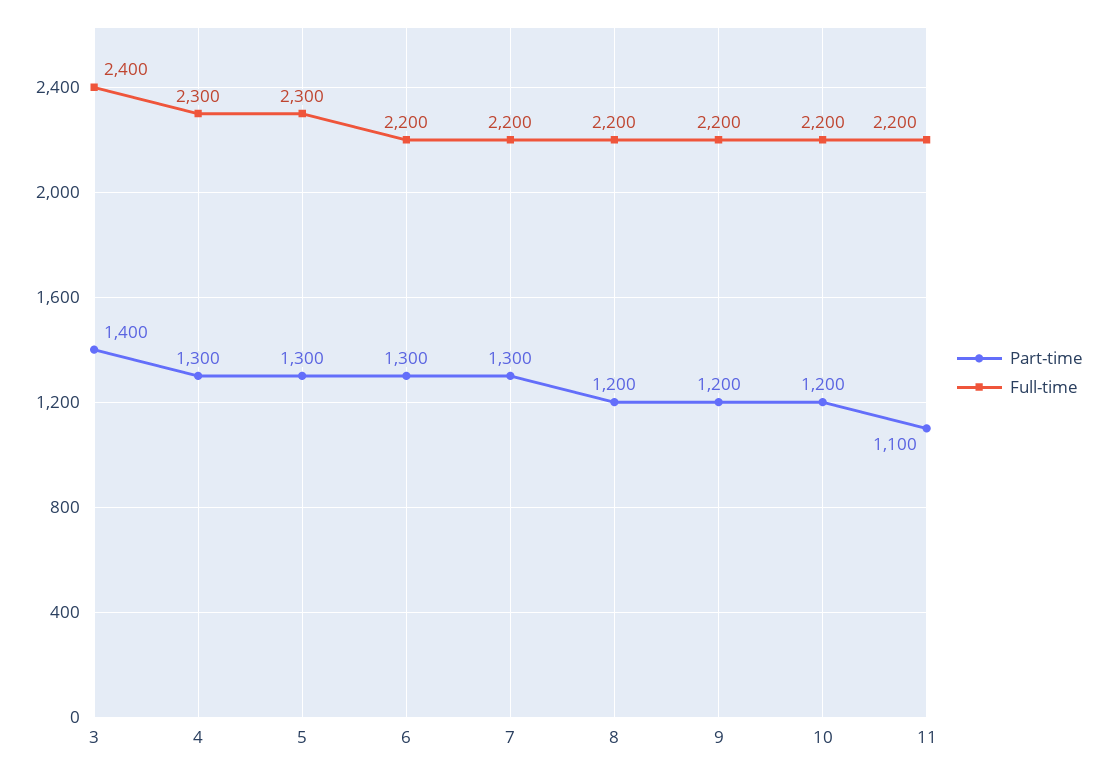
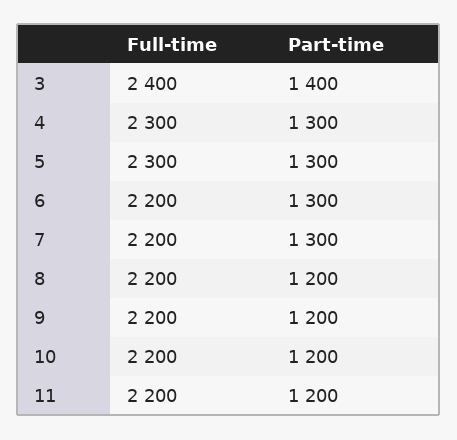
Part-time, 11: 1100 -> 1200

